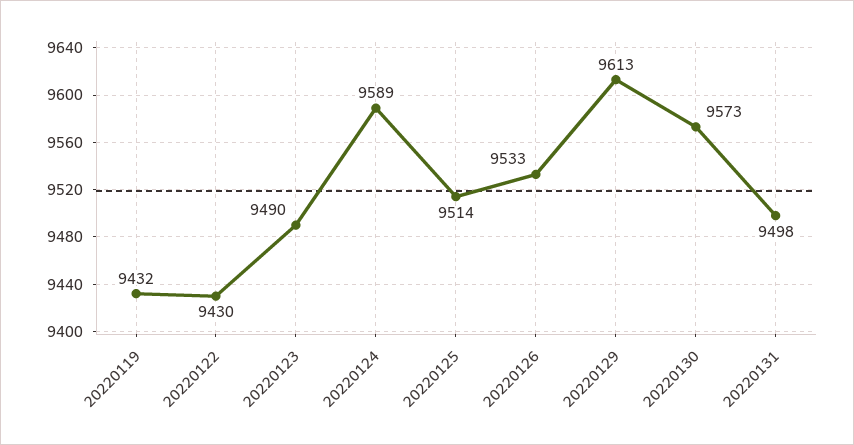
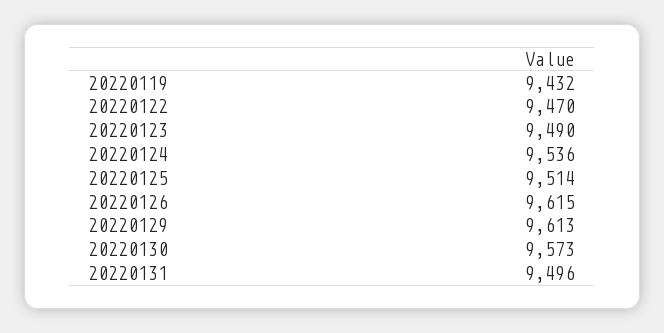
20220122: 9430 -> 9470
20220124: 9589 -> 9536
20220126: 9533 -> 9615
20220131: 9498 -> 9496

